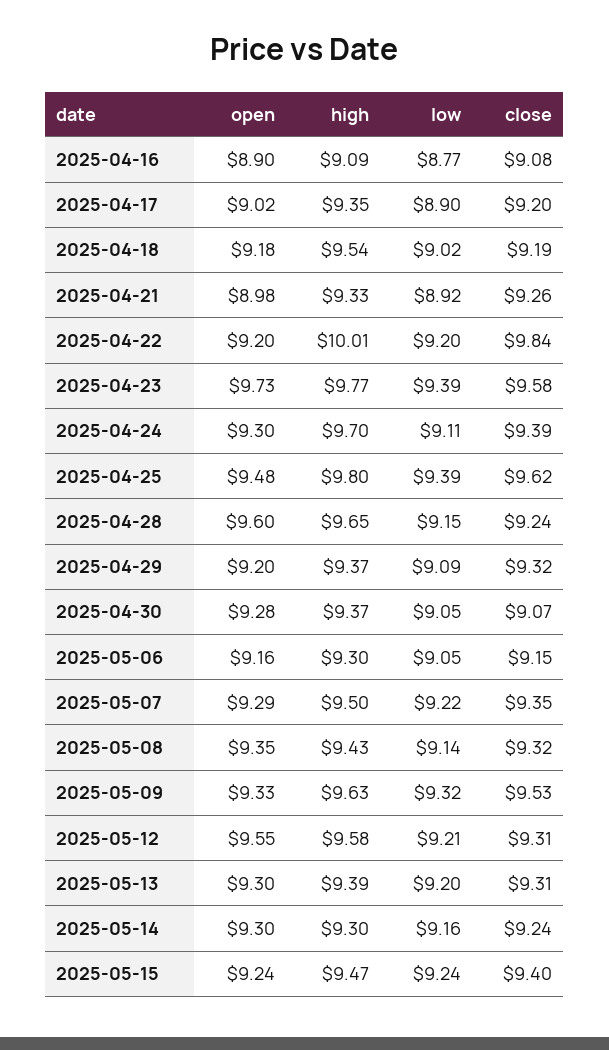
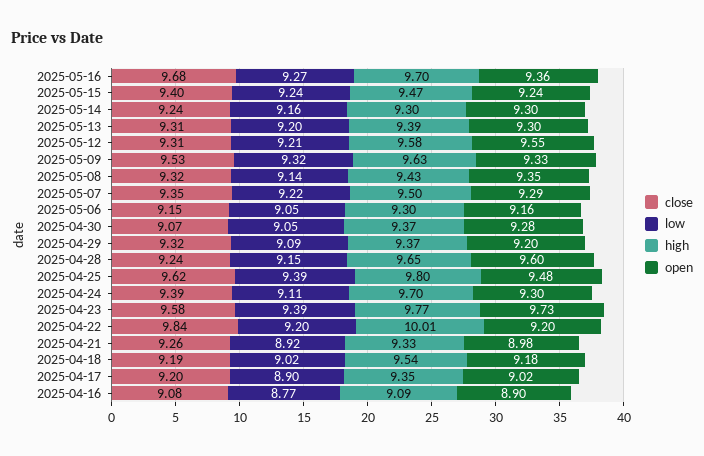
close, 2025-05-16: none -> 9.68
low, 2025-05-16: none -> 9.27
high, 2025-05-16: none -> 9.7
open, 2025-05-16: none -> 9.36

